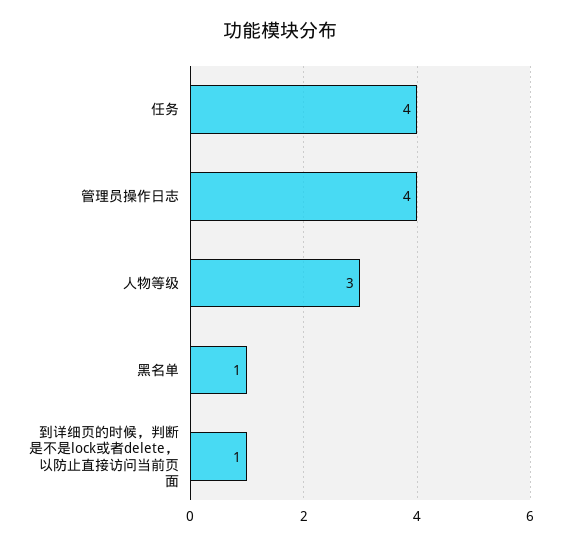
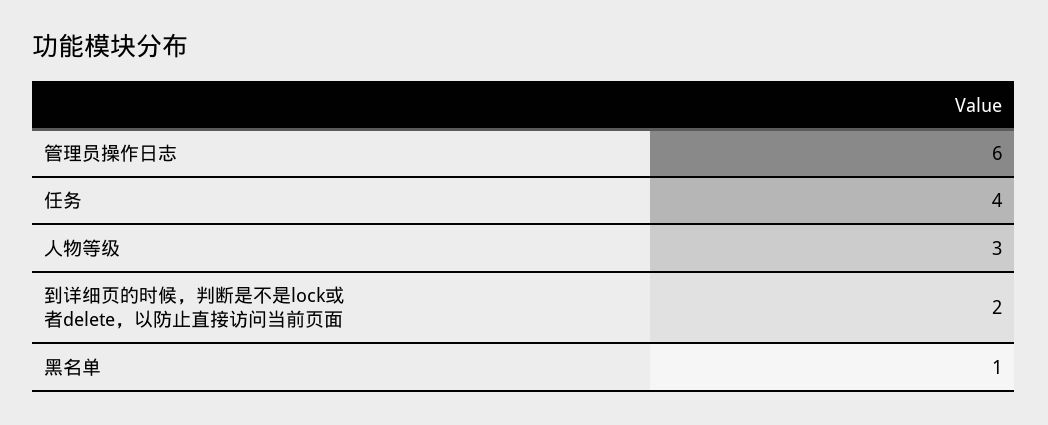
管理员操作日志: 4 -> 6
到详细页的时候，判断是不是lock或者delete，以防止直接访问当前页面: 1 -> 2

